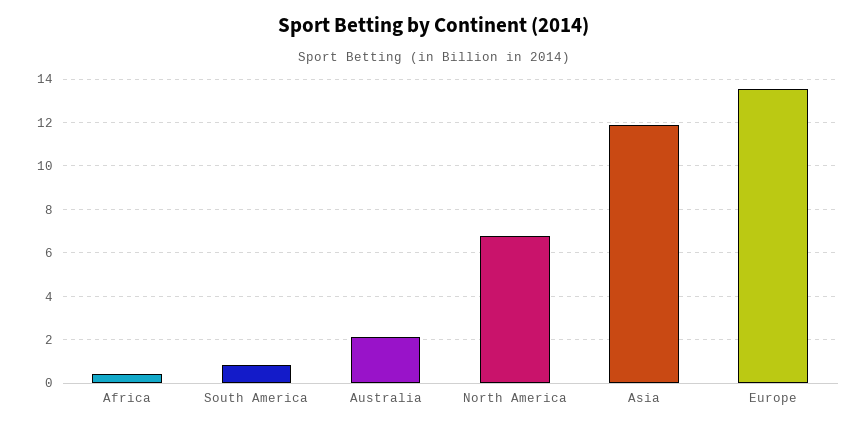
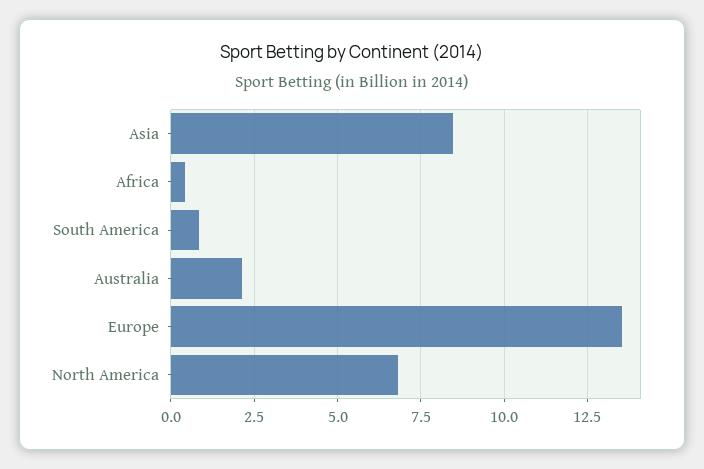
Asia: 12 -> 8.5

